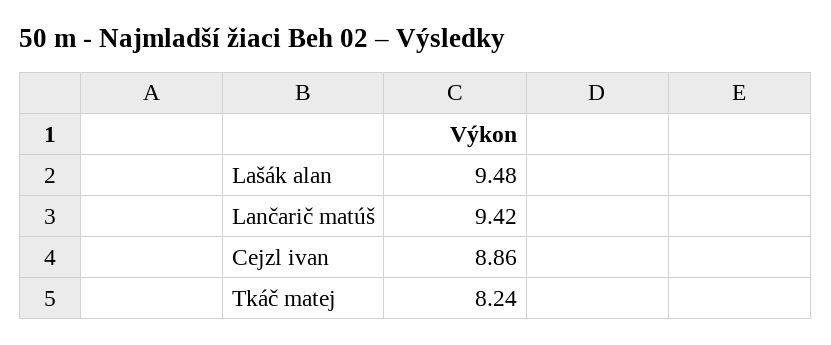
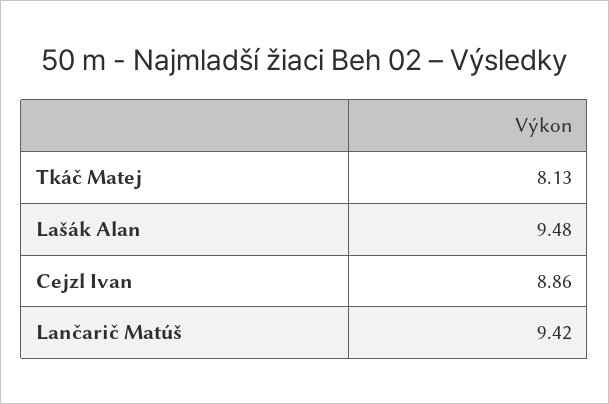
Tkáč matej: 8.24 -> 8.13

